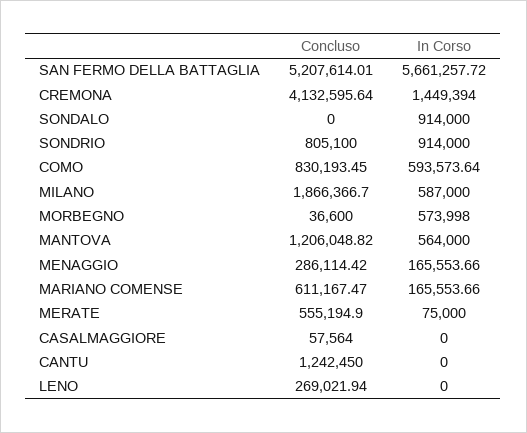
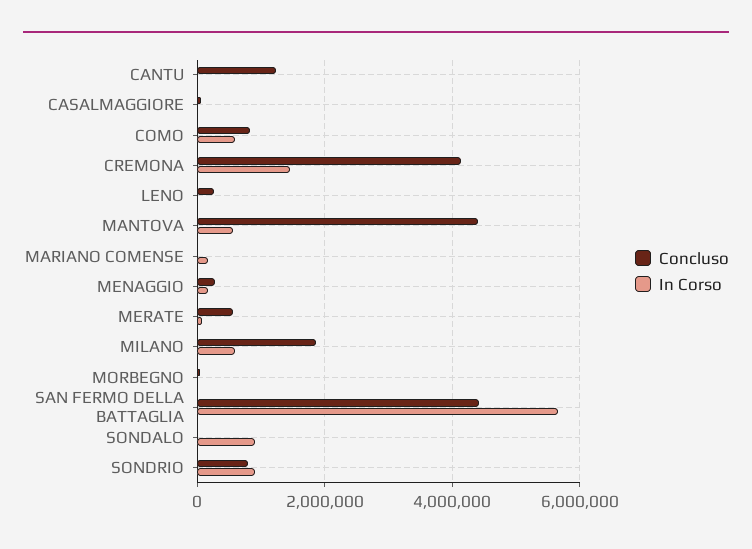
Concluso, SAN FERMO DELLA BATTAGLIA: 5207614.01 -> 4400000
In Corso, MORBEGNO: 573998 -> 0
Concluso, MANTOVA: 1206048.82 -> 4400000
Concluso, MARIANO COMENSE: 611167.47 -> 0

